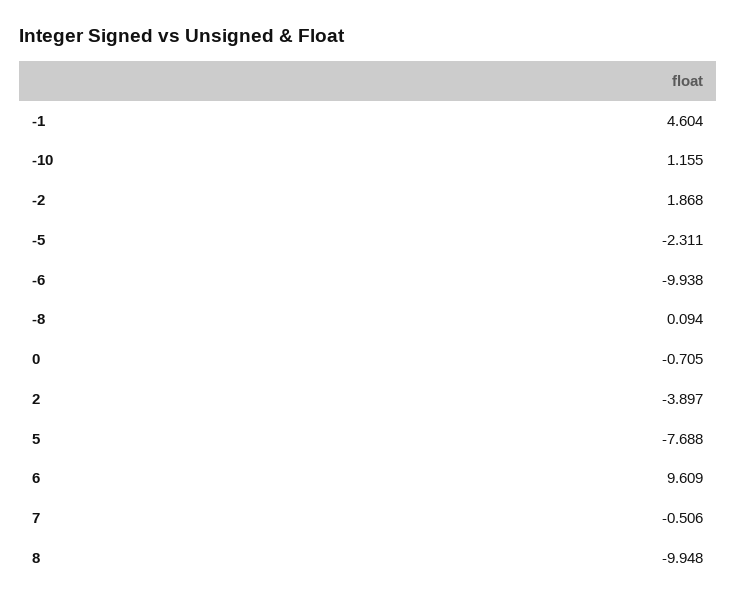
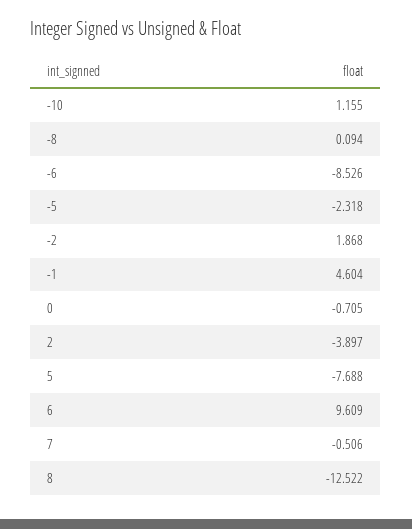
-5: -2.311 -> -2.318
-6: -9.938 -> -8.526
8: -9.948 -> -12.522

